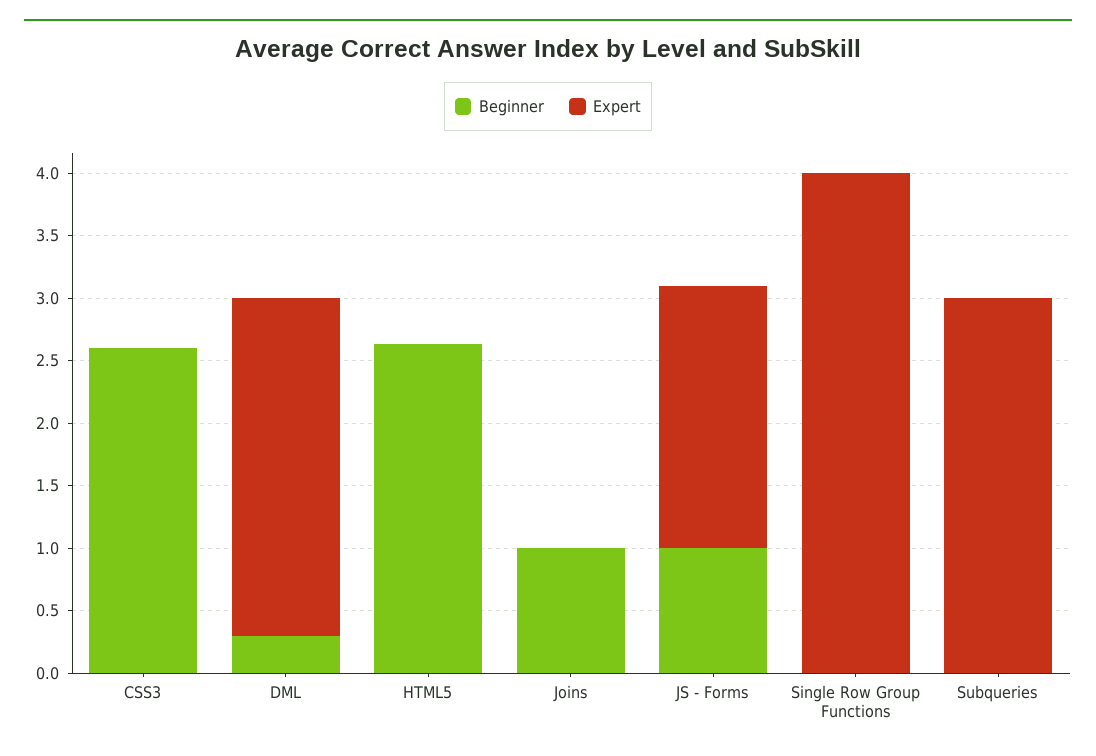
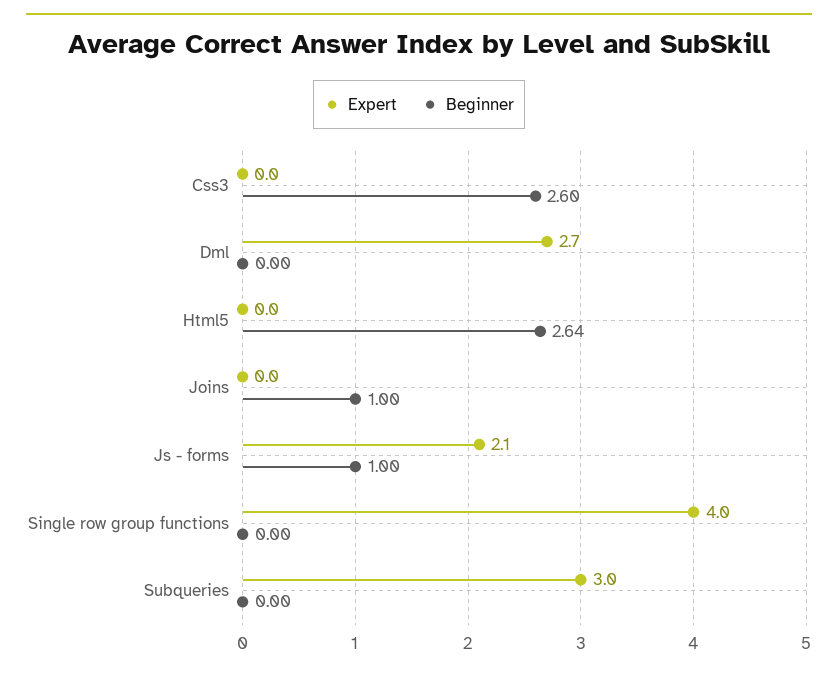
Beginner, DML: 0.3 -> 0

